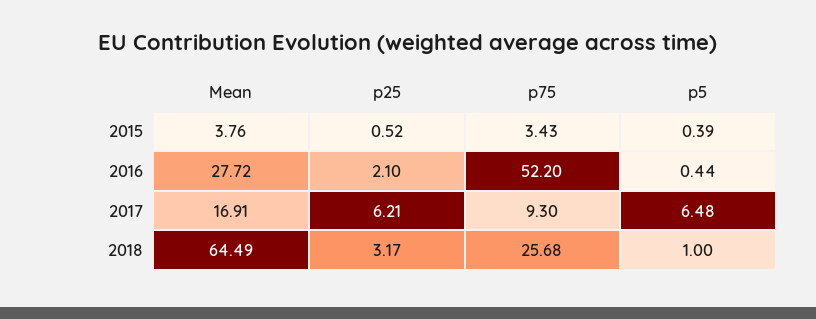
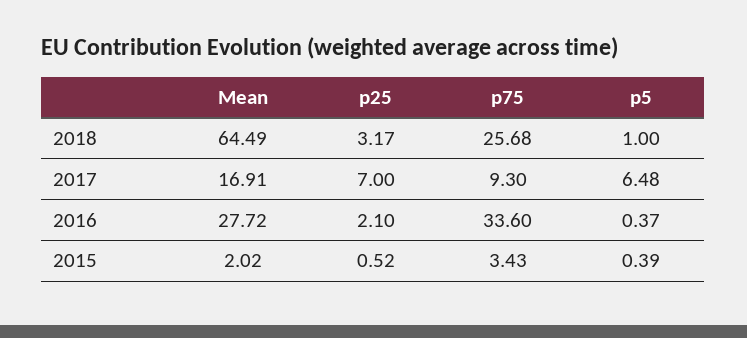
Mean, 2015: 3.76 -> 2.02
p75, 2016: 52.2 -> 33.6
p5, 2016: 0.44 -> 0.37
p25, 2017: 6.21 -> 7

